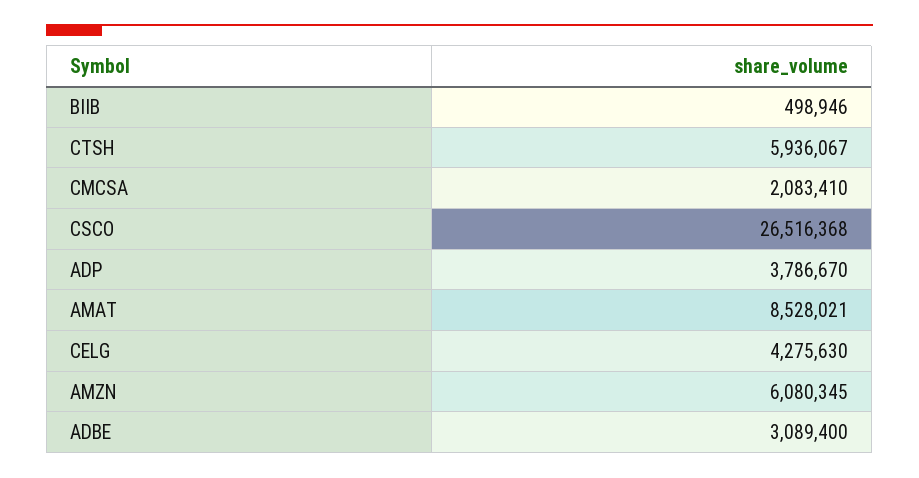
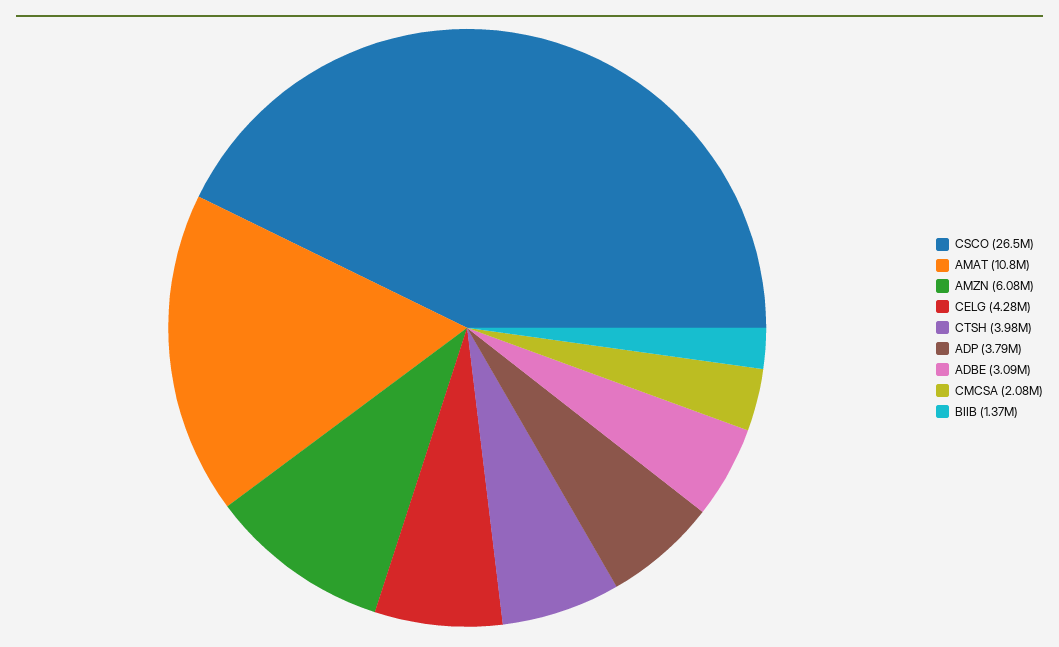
BIIB: 498946 -> 1370000
CTSH: 5936067 -> 3980000
AMAT: 8528021 -> 10800000

